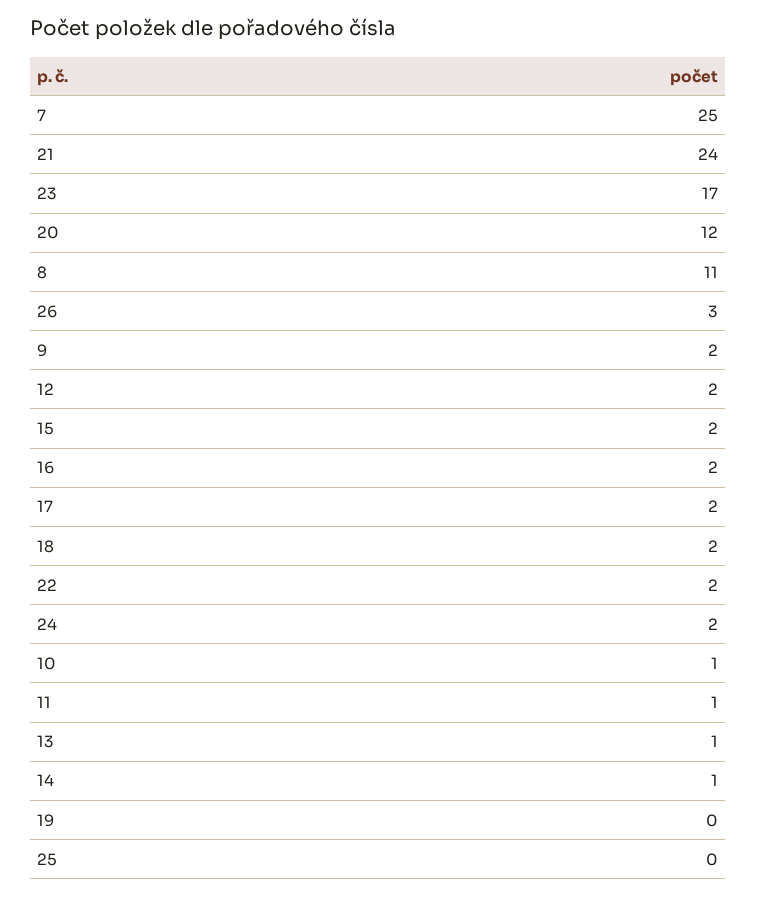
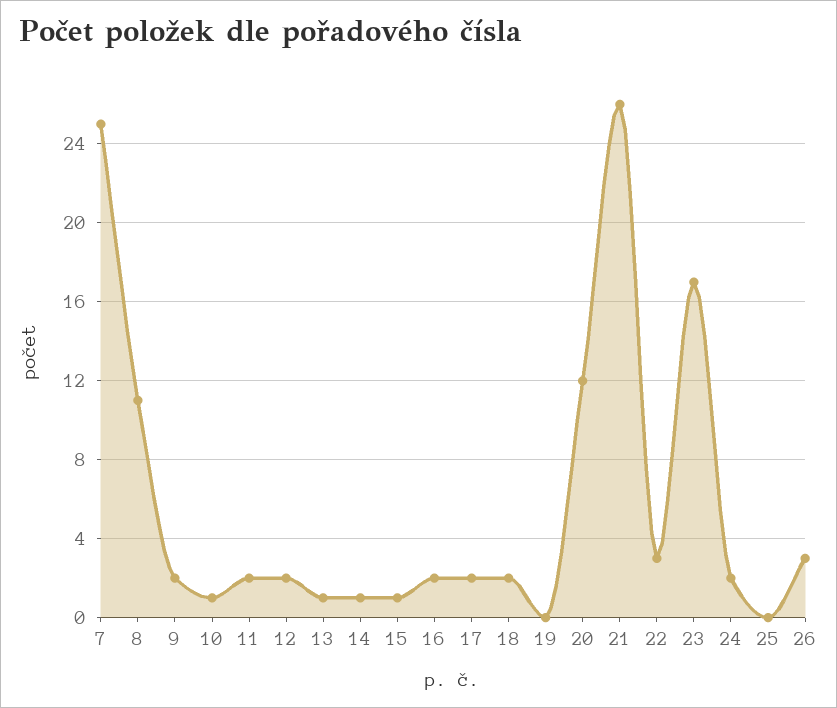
21: 24 -> 26
15: 2 -> 1
22: 2 -> 3
11: 1 -> 2

